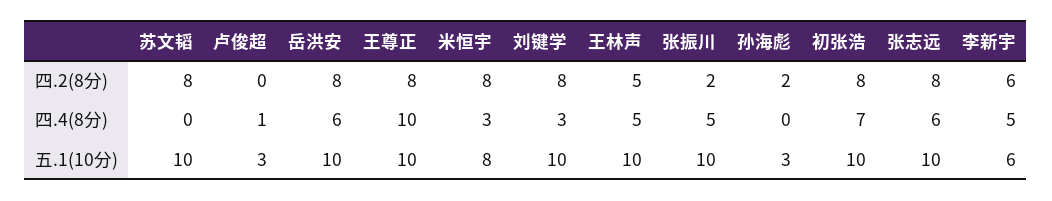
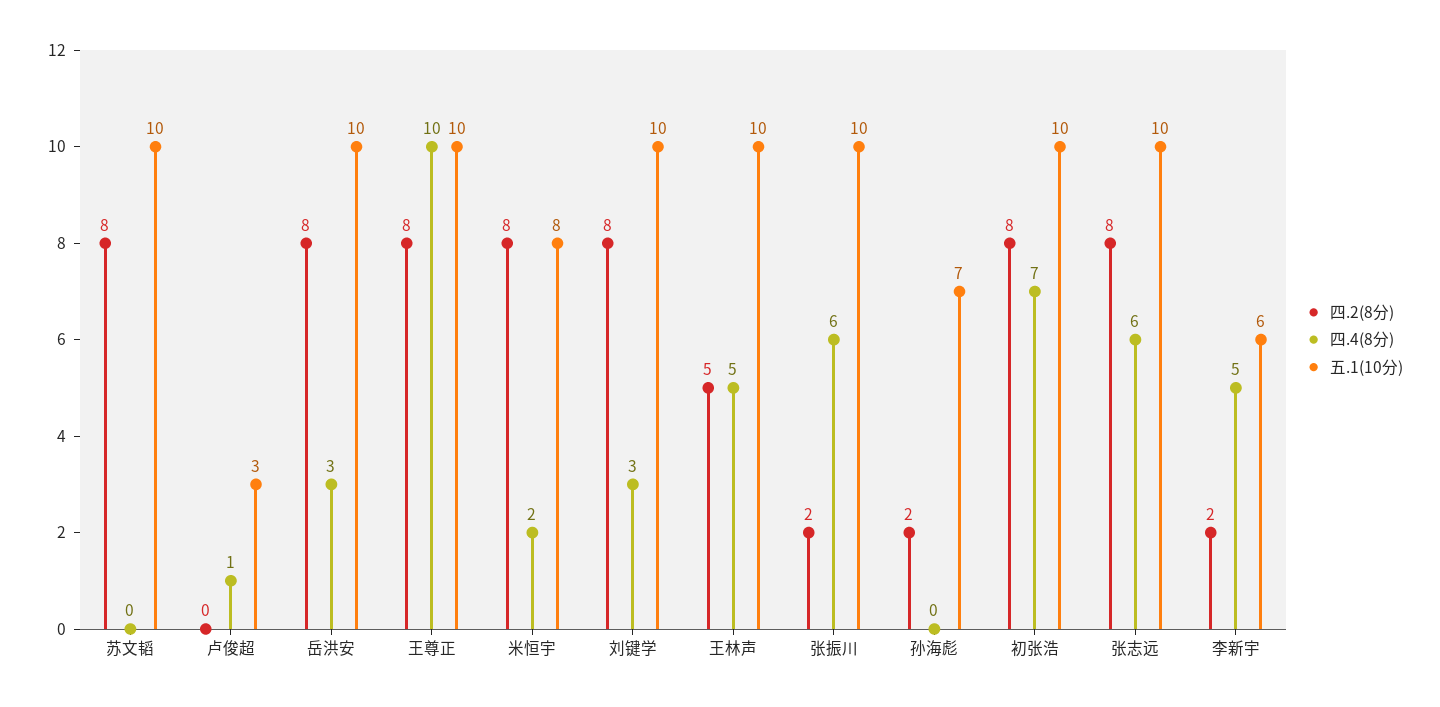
四.2(8分), 李新宇: 6 -> 2
四.4(8分), 岳洪安: 6 -> 3
四.4(8分), 米恒宇: 3 -> 2
四.4(8分), 张振川: 5 -> 6
五.1(10分), 孙海彪: 3 -> 7

